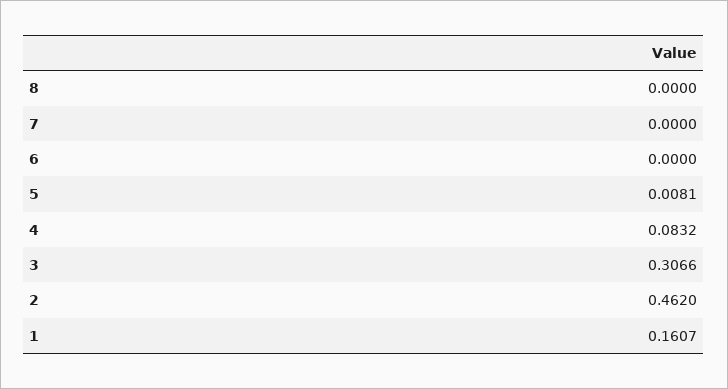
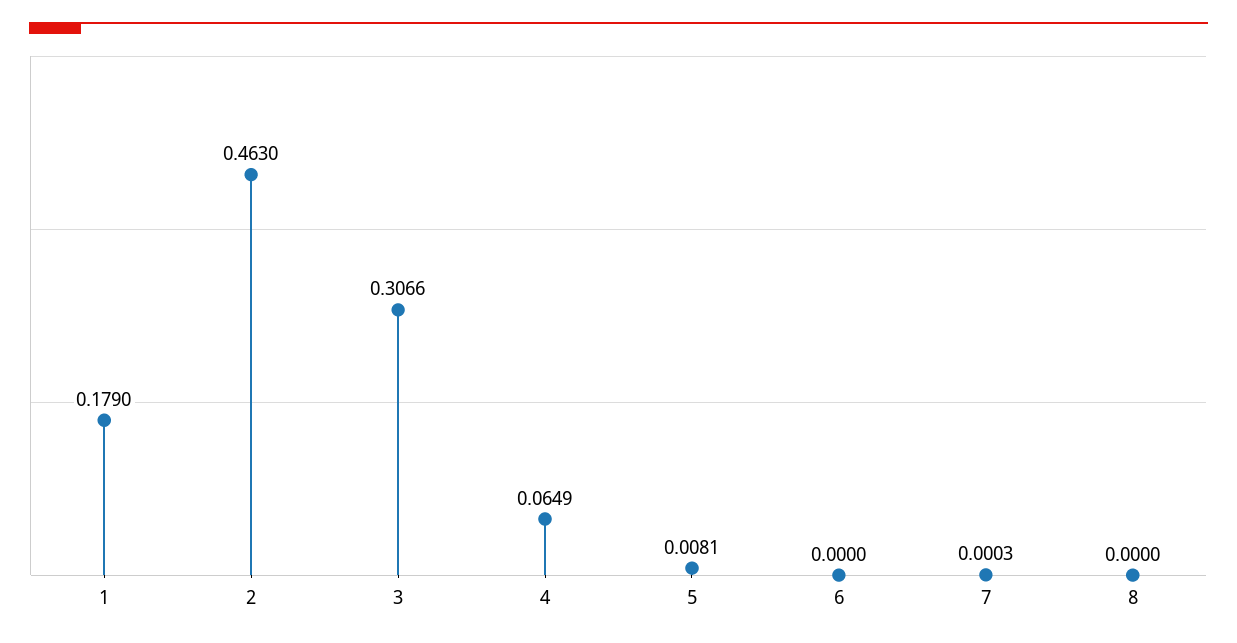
7: 0 -> 0.0003
4: 0.0832 -> 0.0649
2: 0.462 -> 0.463
1: 0.1607 -> 0.179

